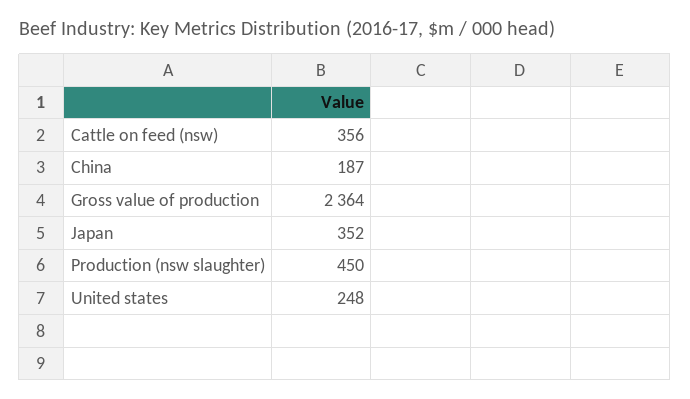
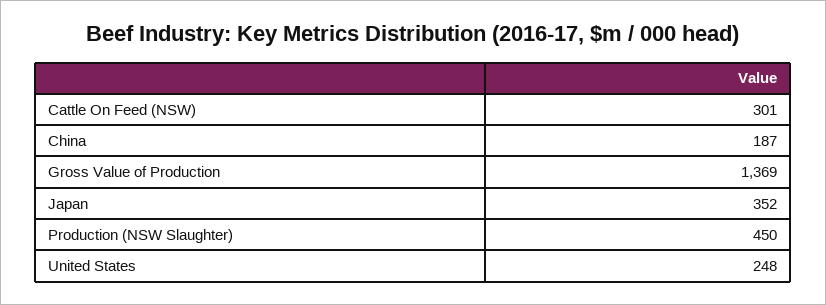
Cattle on feed (nsw): 356 -> 301
Gross value of production: 2364 -> 1369

